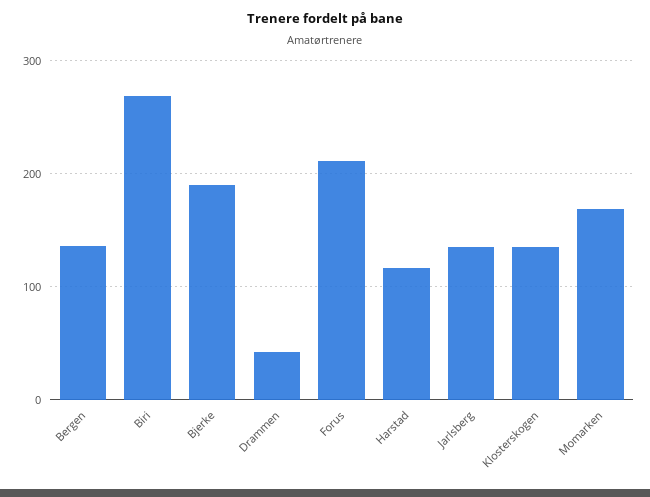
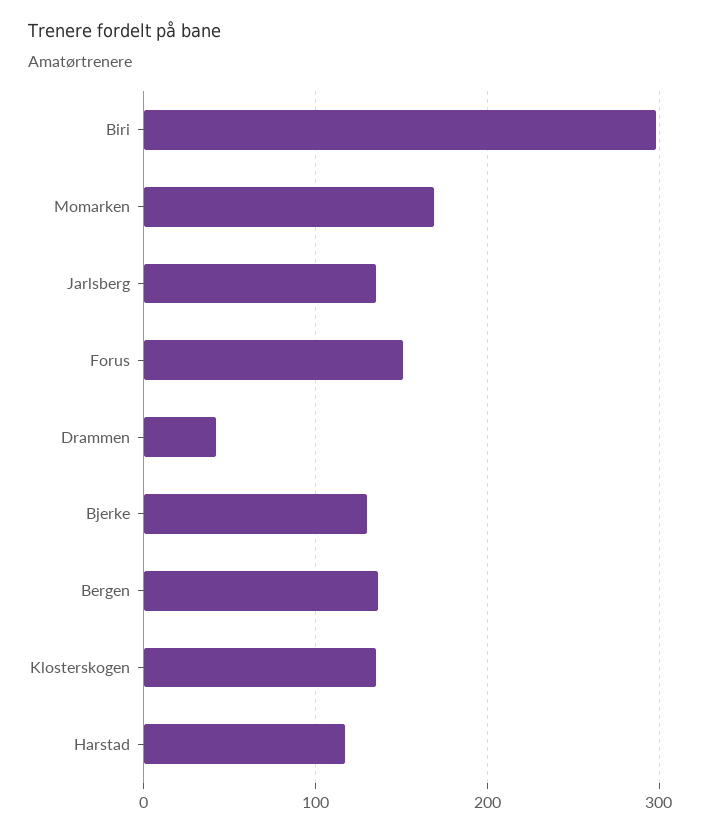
Biri: 270 -> 300
Bjerke: 190 -> 130
Forus: 210 -> 150

